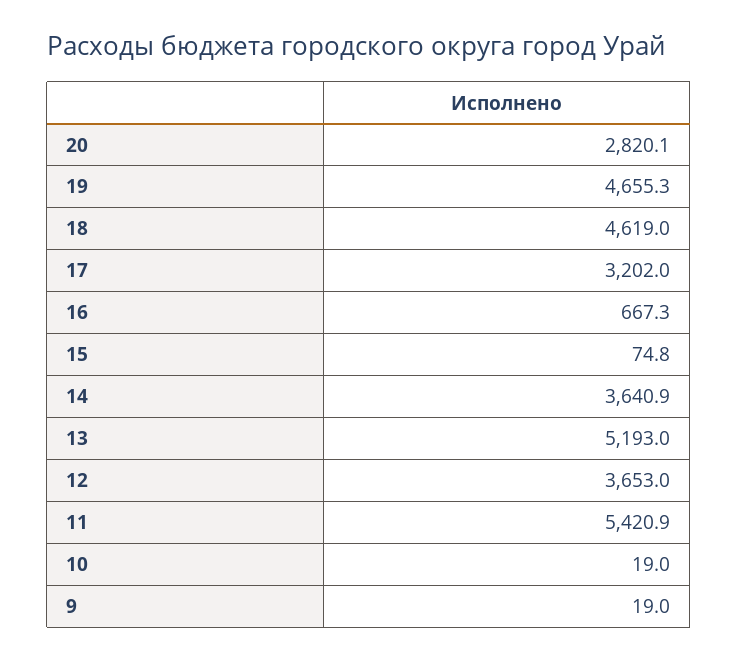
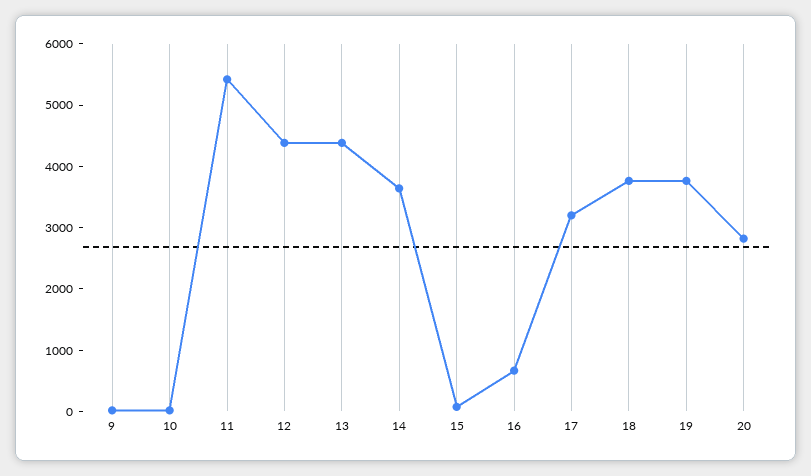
19: 4655.3 -> 3800
18: 4619 -> 3800
13: 5193 -> 4400
12: 3653 -> 4400

